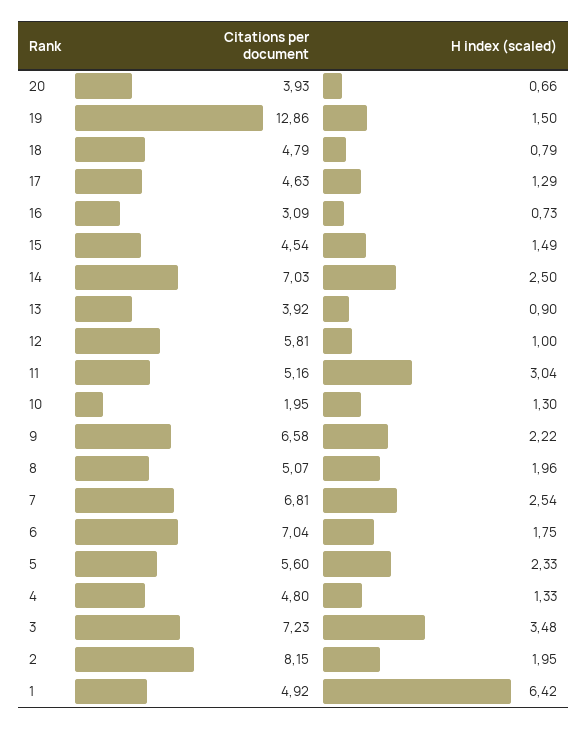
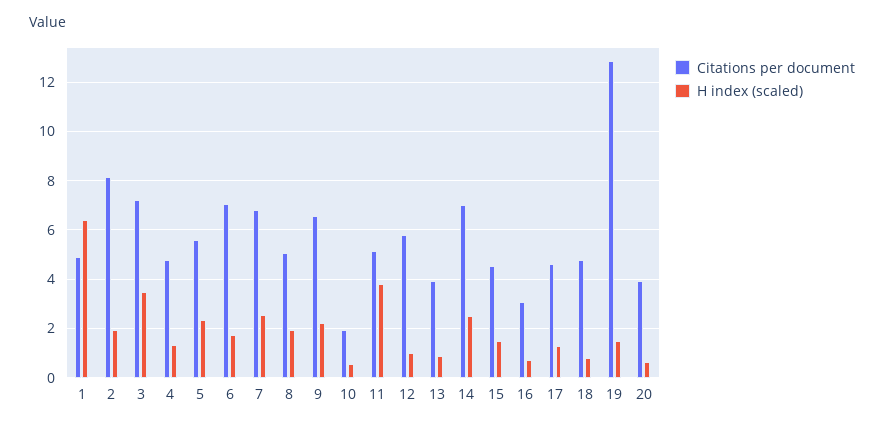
H index (scaled), 11: 3.04 -> 3.75
H index (scaled), 10: 1.3 -> 0.5

